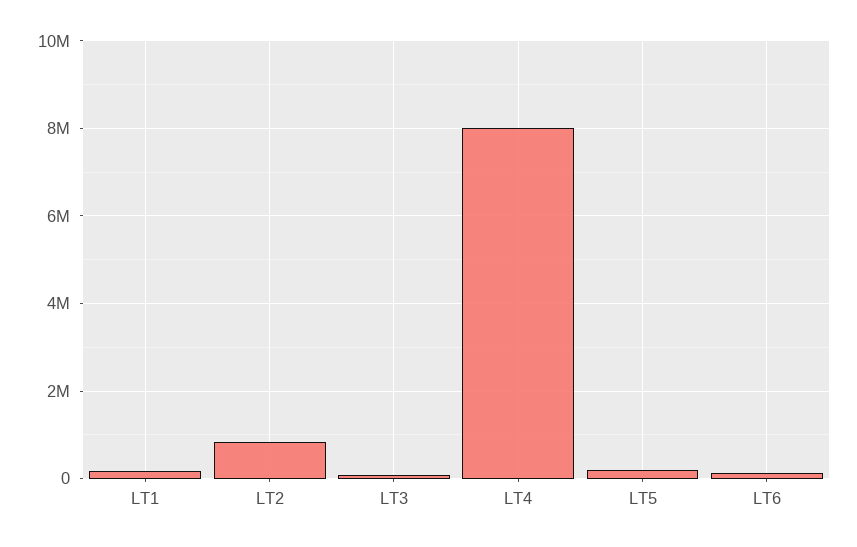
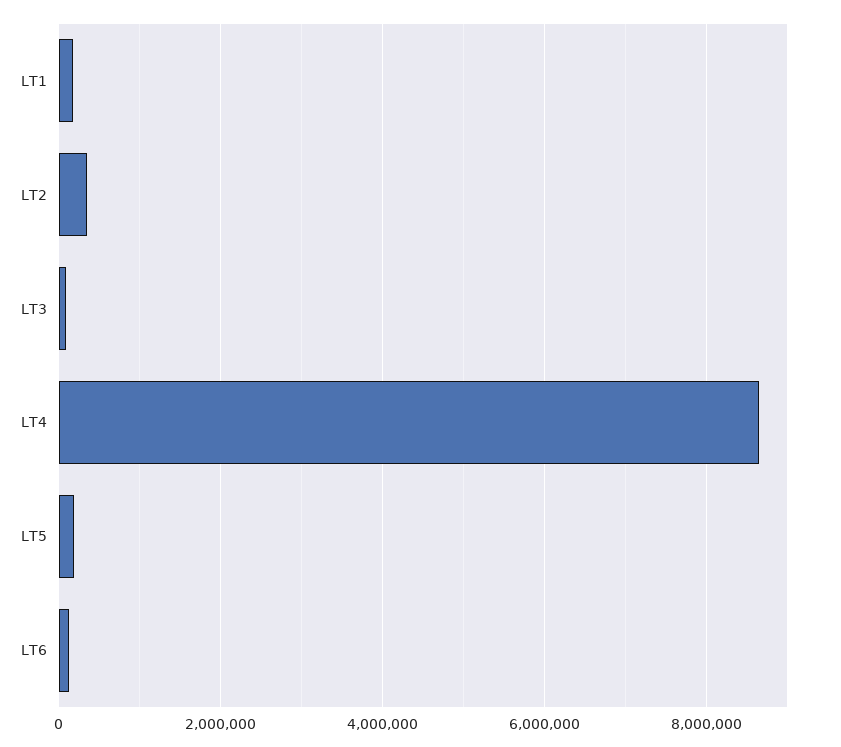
LT2: 800000 -> 400000
LT4: 8000000 -> 8600000

